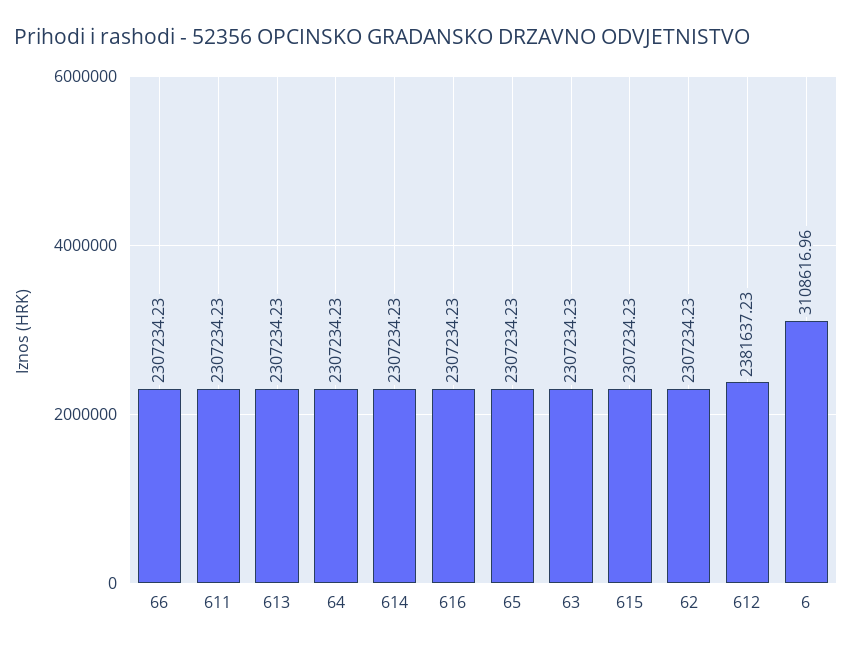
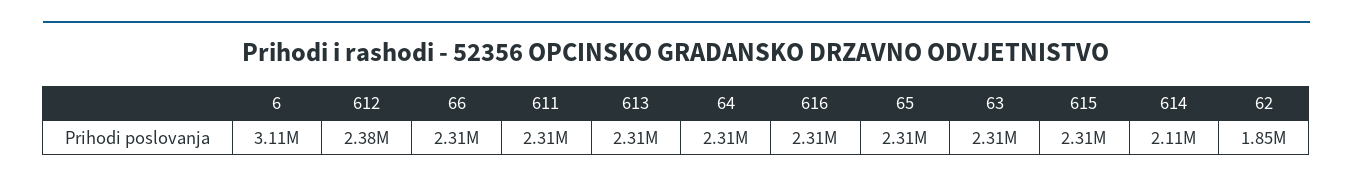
614: 2307234.23 -> 2110000
62: 2307234.23 -> 1850000

